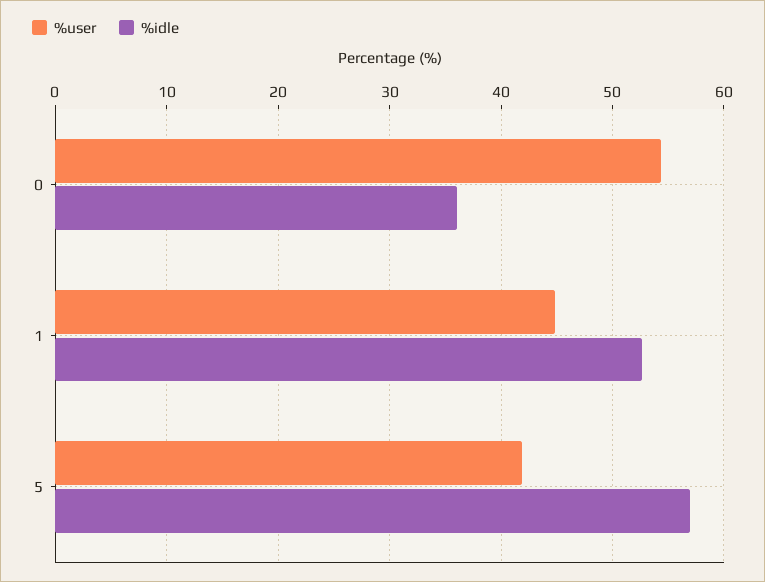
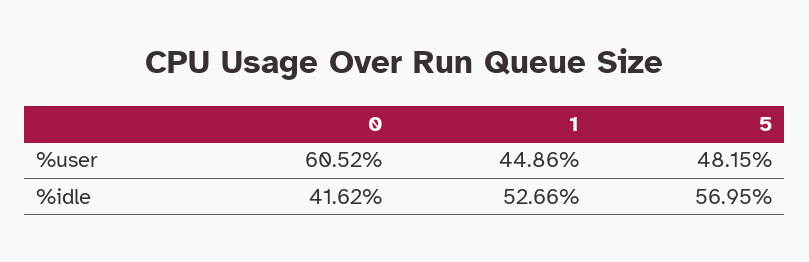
%user, 0: 54 -> 60.52
%idle, 0: 36 -> 41.62
%user, 5: 42 -> 48.15

